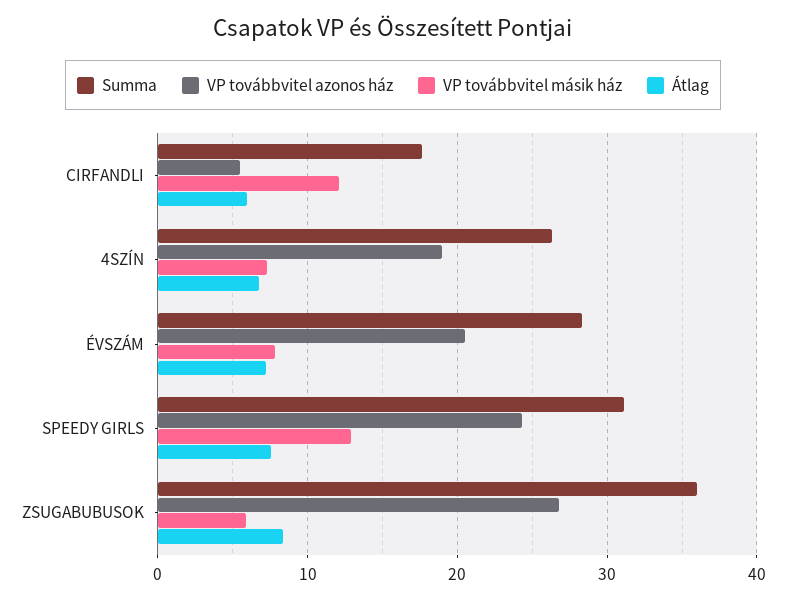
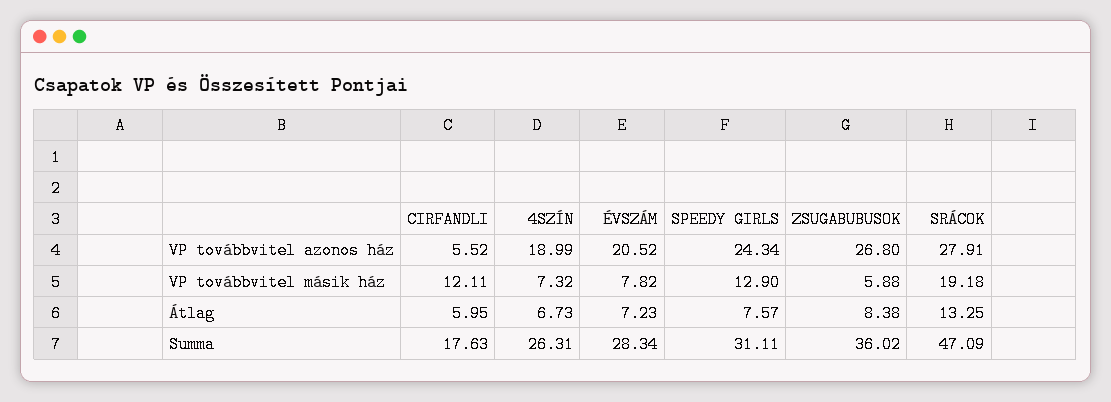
VP továbbvitel azonos ház, SRÁCOK: none -> 27.91
VP továbbvitel másik ház, SRÁCOK: none -> 19.18
Átlag, SRÁCOK: none -> 13.25
Summa, SRÁCOK: none -> 47.09

